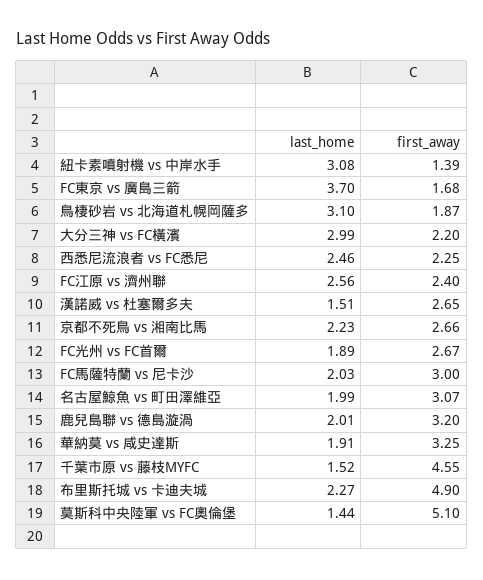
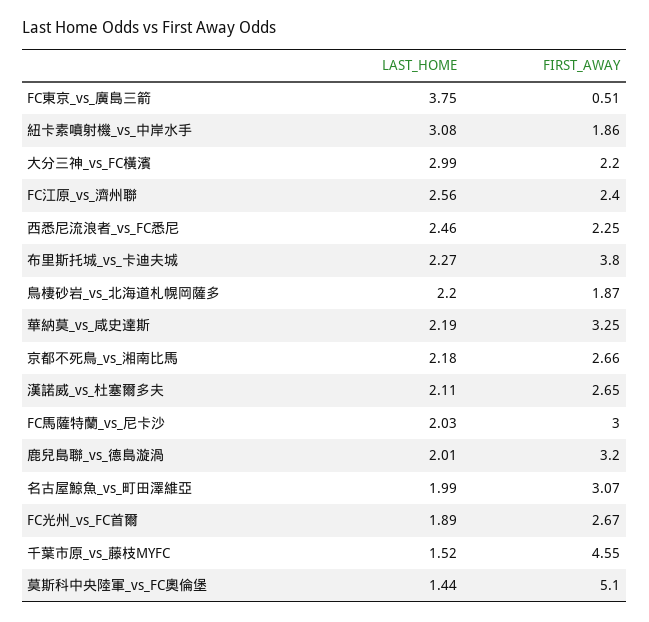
first_away, 紐卡素噴射機 vs 中岸水手: 1.39 -> 1.86
last_home, FC東京 vs 廣島三箭: 3.7 -> 3.75
first_away, FC東京 vs 廣島三箭: 1.68 -> 0.51
last_home, 鳥棲砂岩 vs 北海道札幌岡薩多: 3.1 -> 2.2
last_home, 漢諾威 vs 杜塞爾多夫: 1.51 -> 2.11
last_home, 京都不死鳥 vs 湘南比馬: 2.23 -> 2.18
last_home, 華納莫 vs 咸史達斯: 1.91 -> 2.19
first_away, 布里斯托城 vs 卡迪夫城: 4.9 -> 3.8

